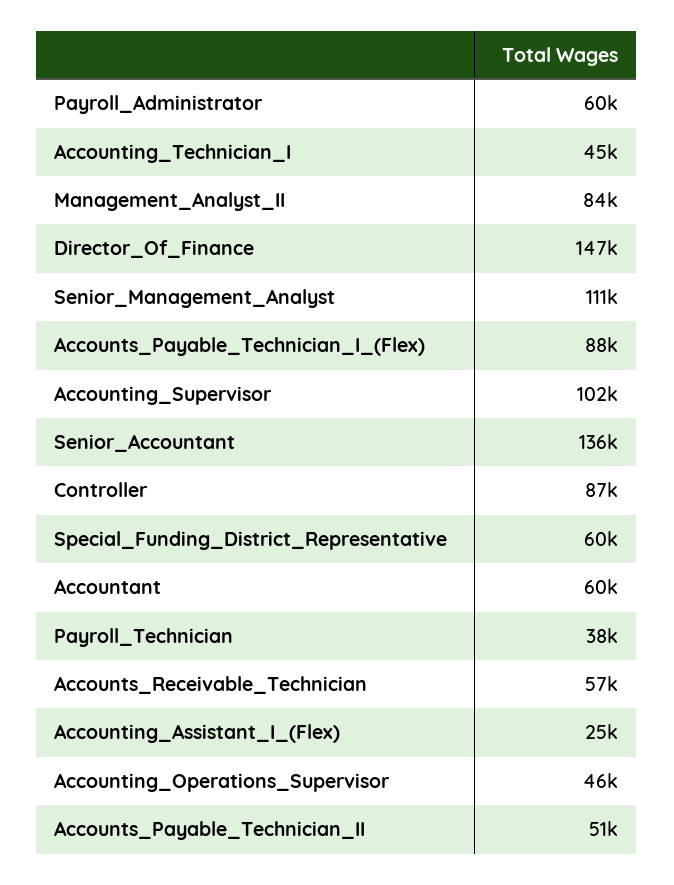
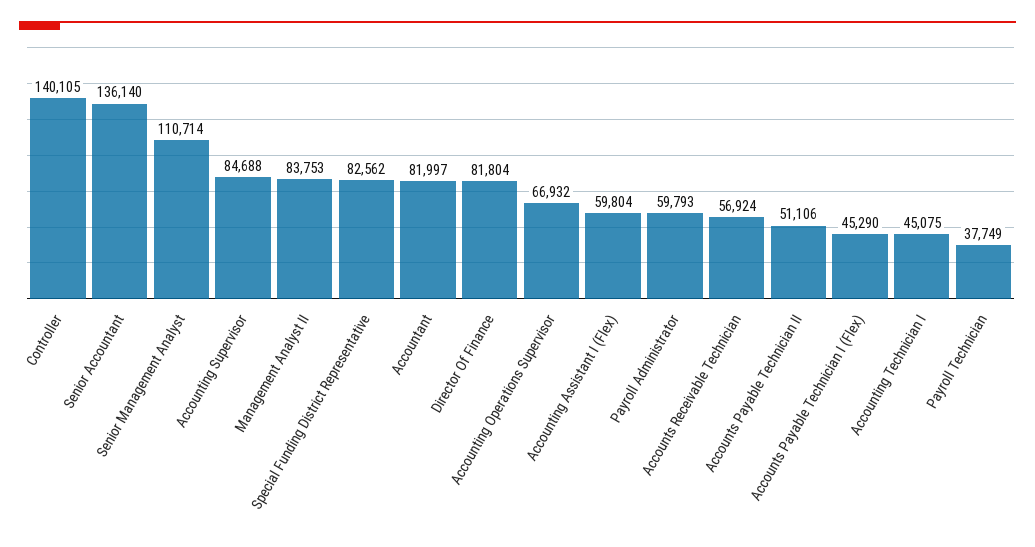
Director_Of_Finance: 147000 -> 81804
Accounts_Payable_Technician_I_(Flex): 88000 -> 45290
Accounting_Supervisor: 102000 -> 84688
Controller: 87000 -> 140105
Special_Funding_District_Representative: 60000 -> 82562
Accountant: 60000 -> 81997
Accounting_Assistant_I_(Flex): 25000 -> 59804
Accounting_Operations_Supervisor: 46000 -> 66932

